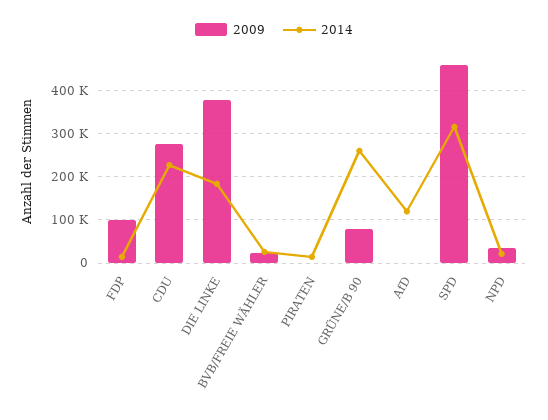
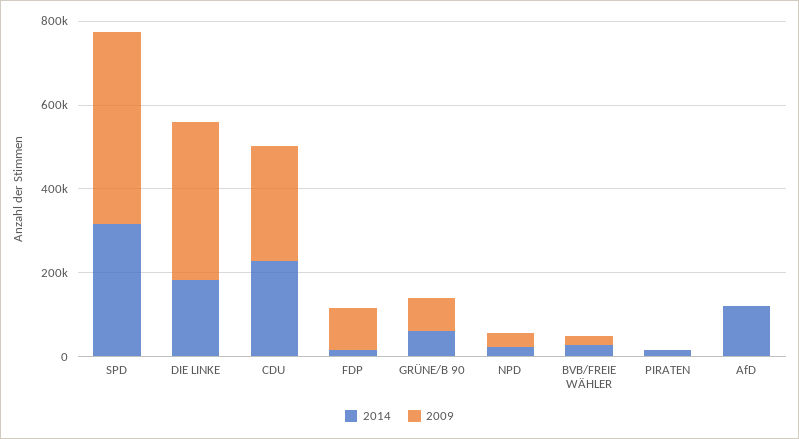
2014, GRÜNE/B 90: 260000 -> 50000

